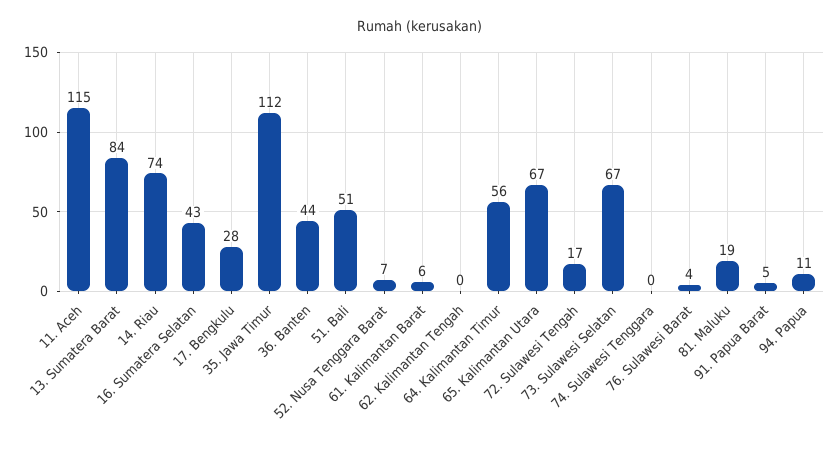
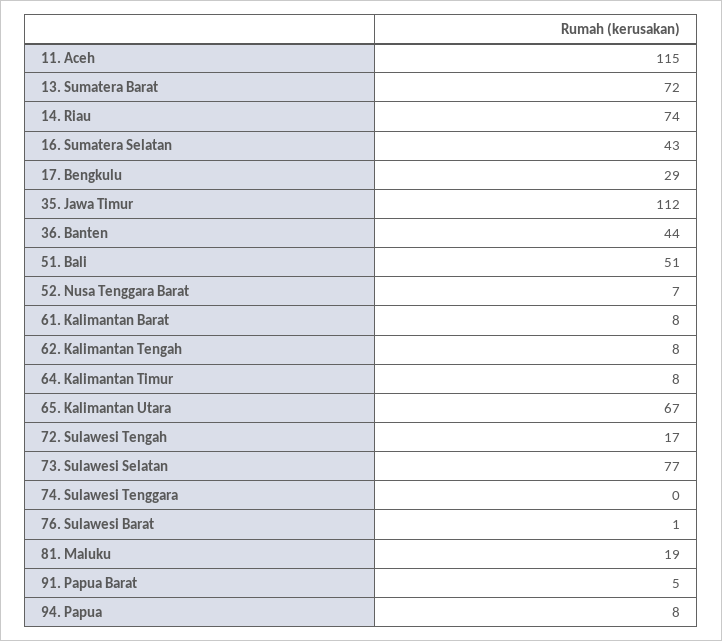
13. Sumatera Barat: 84 -> 72
17. Bengkulu: 28 -> 29
61. Kalimantan Barat: 6 -> 8
62. Kalimantan Tengah: 0 -> 8
64. Kalimantan Timur: 56 -> 8
73. Sulawesi Selatan: 67 -> 77
76. Sulawesi Barat: 4 -> 1
94. Papua: 11 -> 8

